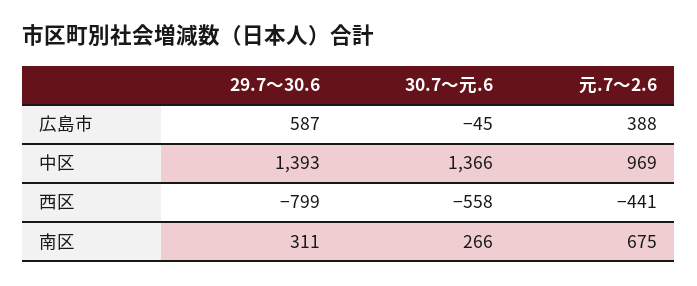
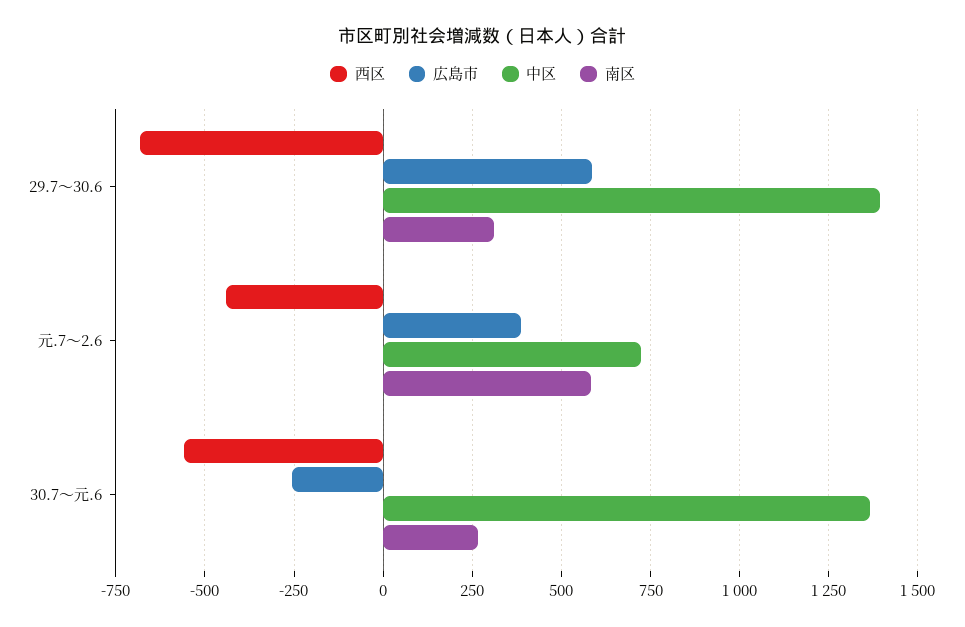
広島市, 30.7～元.6: -45 -> -250
中区, 元.7～2.6: 969 -> 725
西区, 29.7～30.6: -799 -> -675
南区, 元.7～2.6: 675 -> 575

